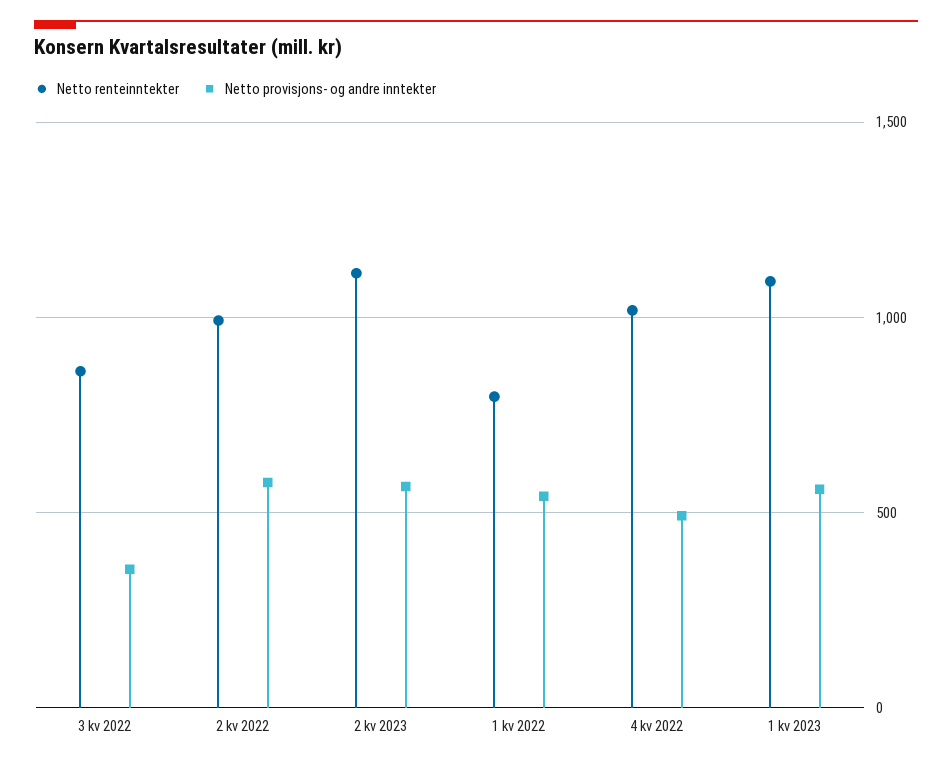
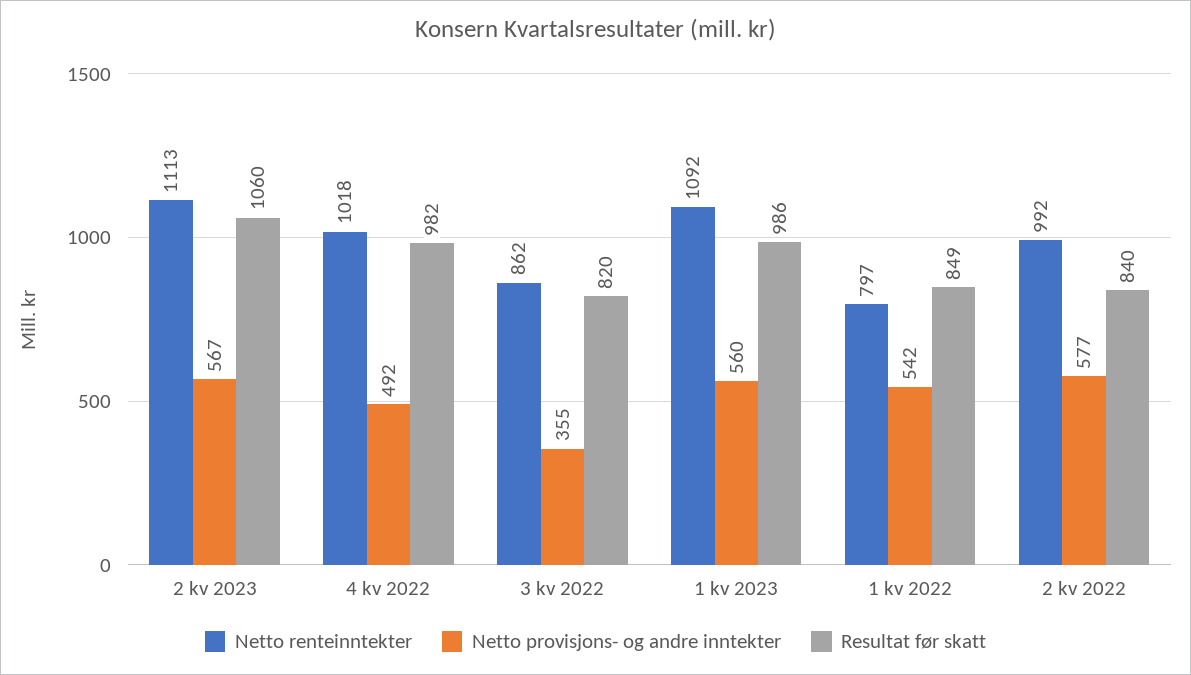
Resultat før skatt, 2 kv 2023: none -> 1060
Resultat før skatt, 4 kv 2022: none -> 982
Resultat før skatt, 3 kv 2022: none -> 820
Resultat før skatt, 1 kv 2023: none -> 986
Resultat før skatt, 1 kv 2022: none -> 849
Resultat før skatt, 2 kv 2022: none -> 840

